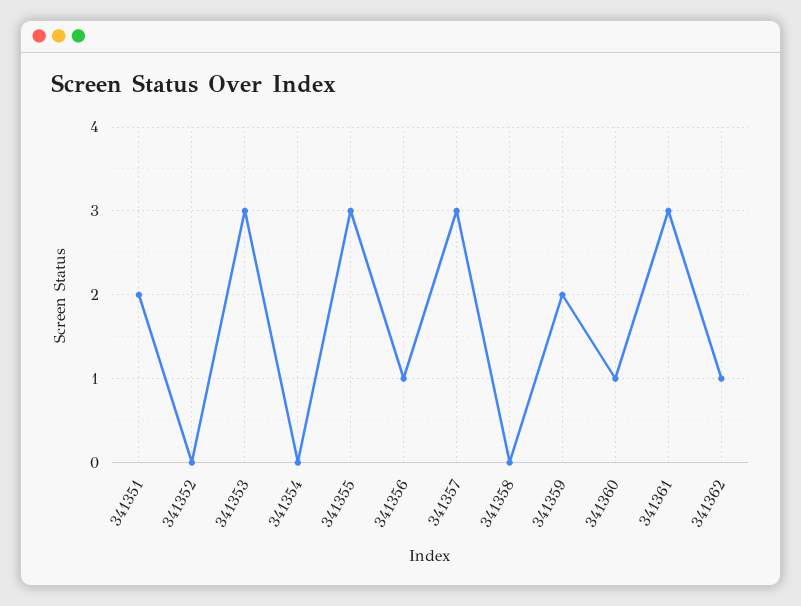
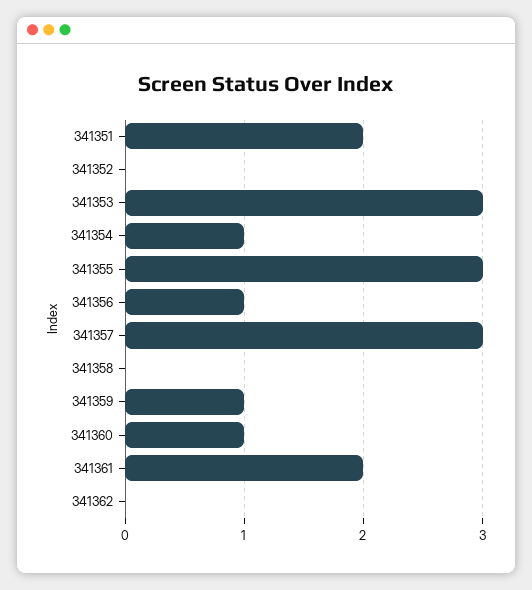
341354: 0 -> 1
341359: 2 -> 1
341361: 3 -> 2
341362: 1 -> 0

